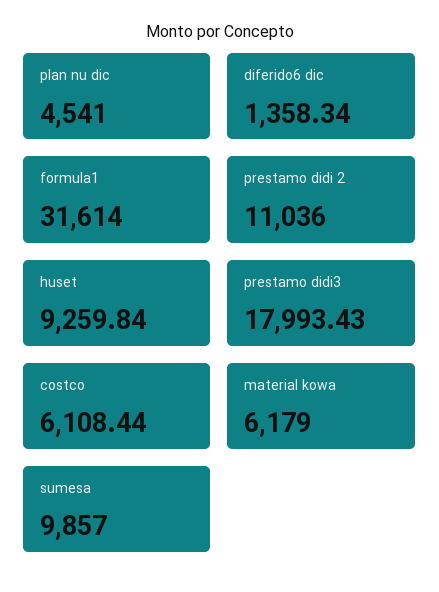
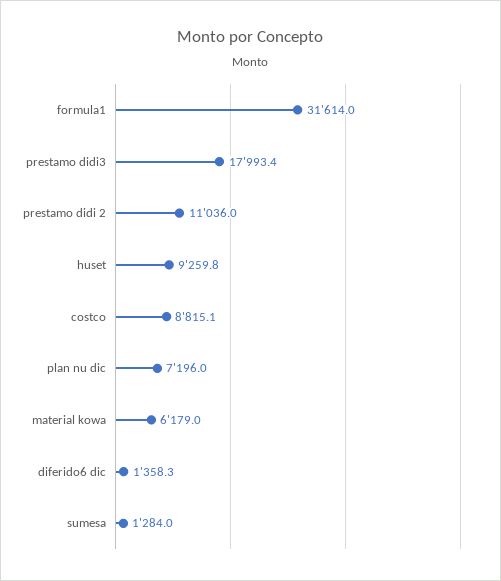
plan nu dic: 4541 -> 7196
costco: 6108.44 -> 8815.1
sumesa: 9857 -> 1284

